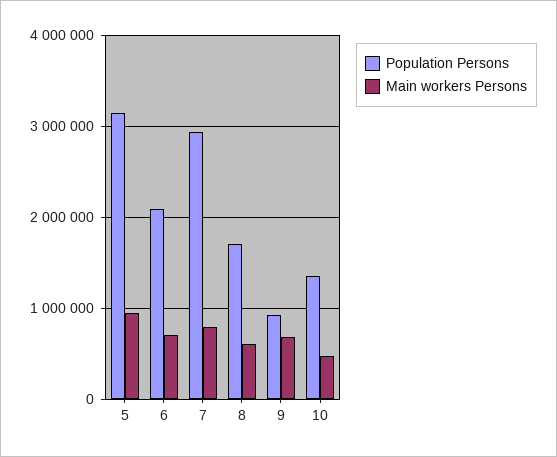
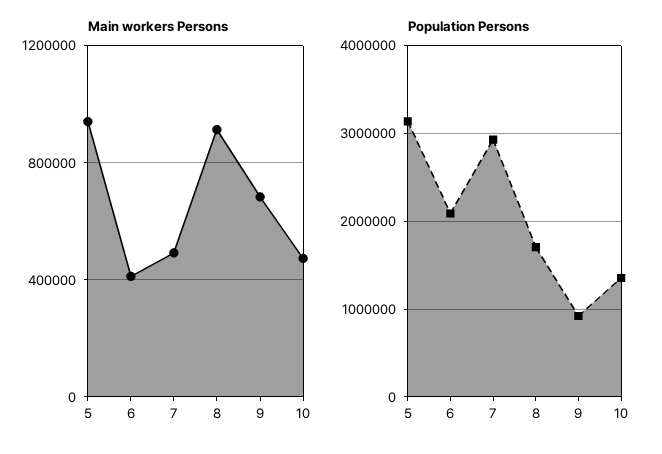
Main workers Persons, 6: 700000 -> 400000
Main workers Persons, 7: 800000 -> 500000
Main workers Persons, 8: 600000 -> 900000

